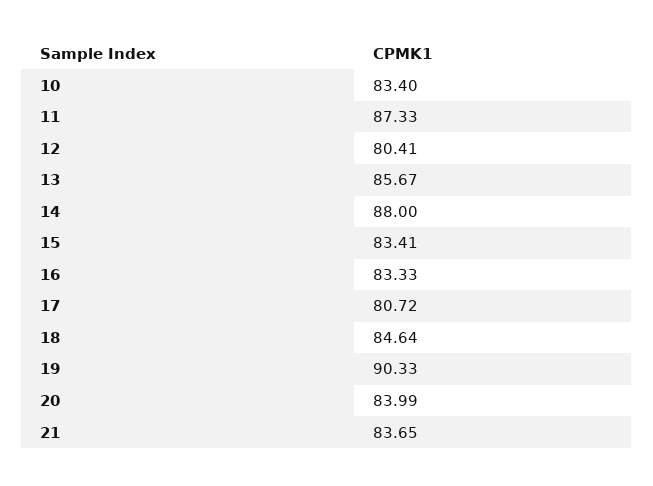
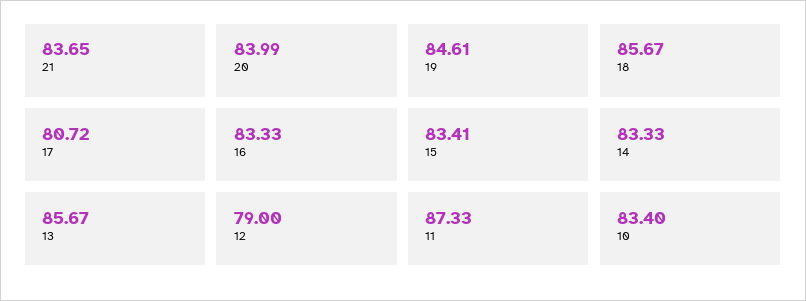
12: 80.41 -> 79
14: 88 -> 83.33
18: 84.64 -> 85.67
19: 90.33 -> 84.61

